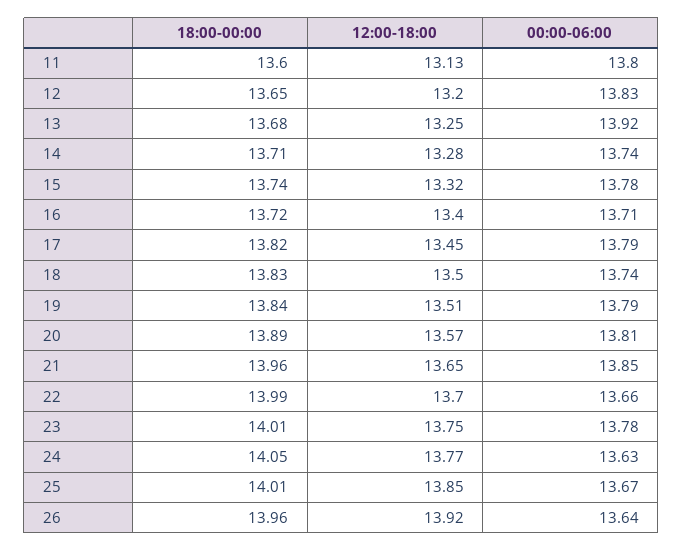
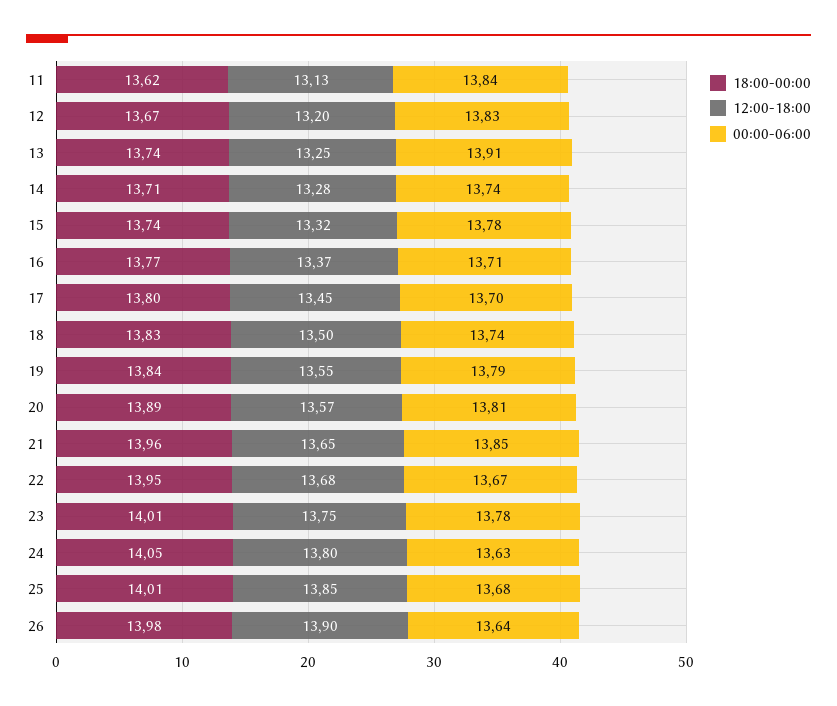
18:00-00:00, 11: 13.6 -> 13.62
00:00-06:00, 11: 13.8 -> 13.84
18:00-00:00, 12: 13.65 -> 13.67
18:00-00:00, 13: 13.68 -> 13.74
00:00-06:00, 13: 13.92 -> 13.91
18:00-00:00, 16: 13.72 -> 13.77
12:00-18:00, 16: 13.4 -> 13.37
18:00-00:00, 17: 13.82 -> 13.8
00:00-06:00, 17: 13.79 -> 13.7
12:00-18:00, 19: 13.51 -> 13.55
18:00-00:00, 22: 13.99 -> 13.95
12:00-18:00, 22: 13.7 -> 13.68
00:00-06:00, 22: 13.66 -> 13.67
12:00-18:00, 24: 13.77 -> 13.8
00:00-06:00, 25: 13.67 -> 13.68
18:00-00:00, 26: 13.96 -> 13.98
12:00-18:00, 26: 13.92 -> 13.9

